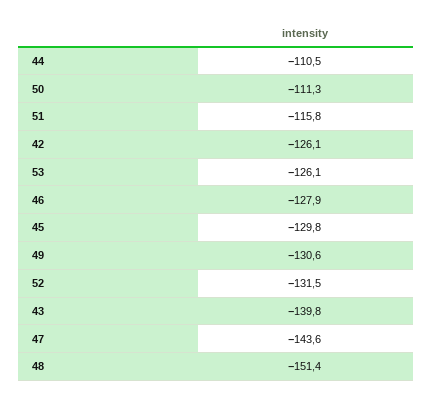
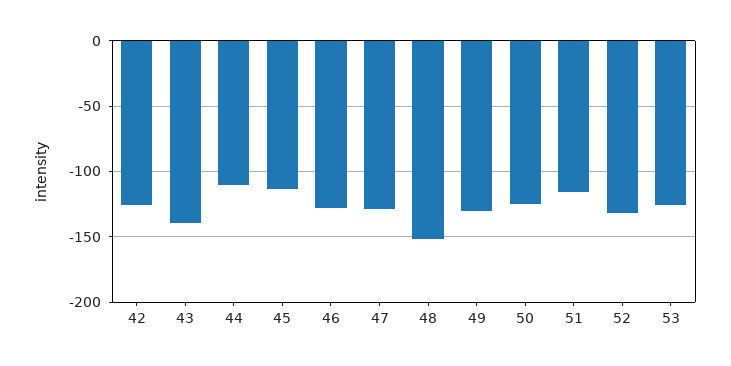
50: -111.3 -> -125
45: -129.8 -> -115
47: -143.6 -> -130

